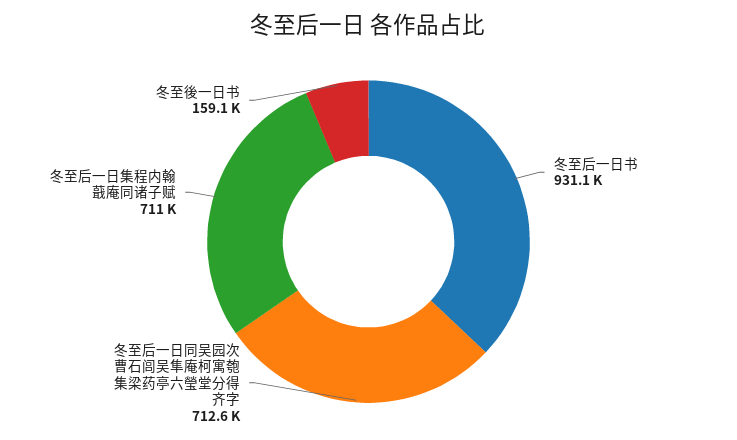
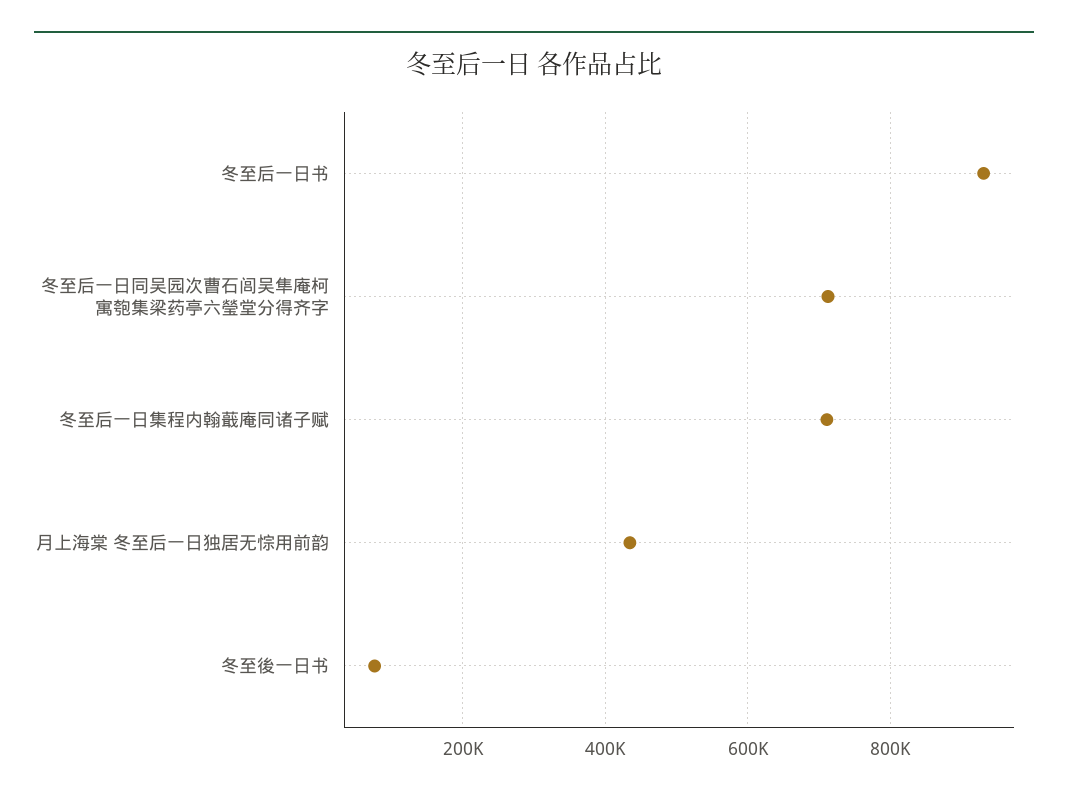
冬至後一日书: 159100 -> 80000
月上海棠 冬至后一日独居无悰用前韵: none -> 440000

